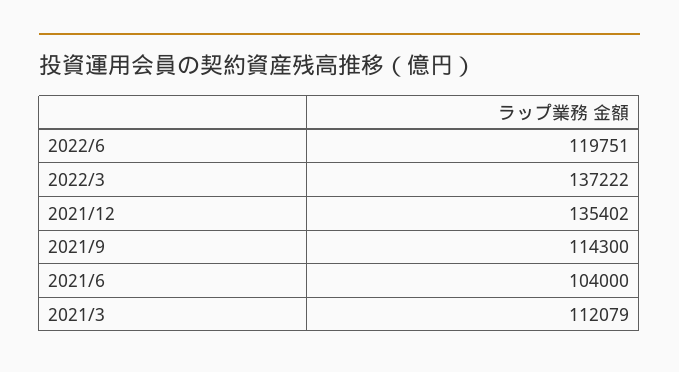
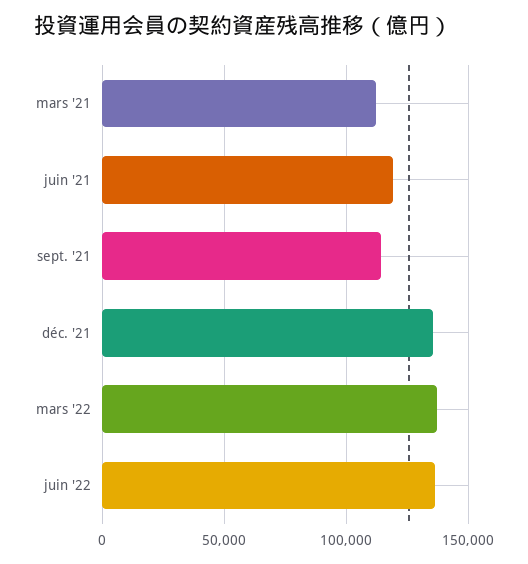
2022/6: 119751 -> 135000
2021/6: 104000 -> 120000

